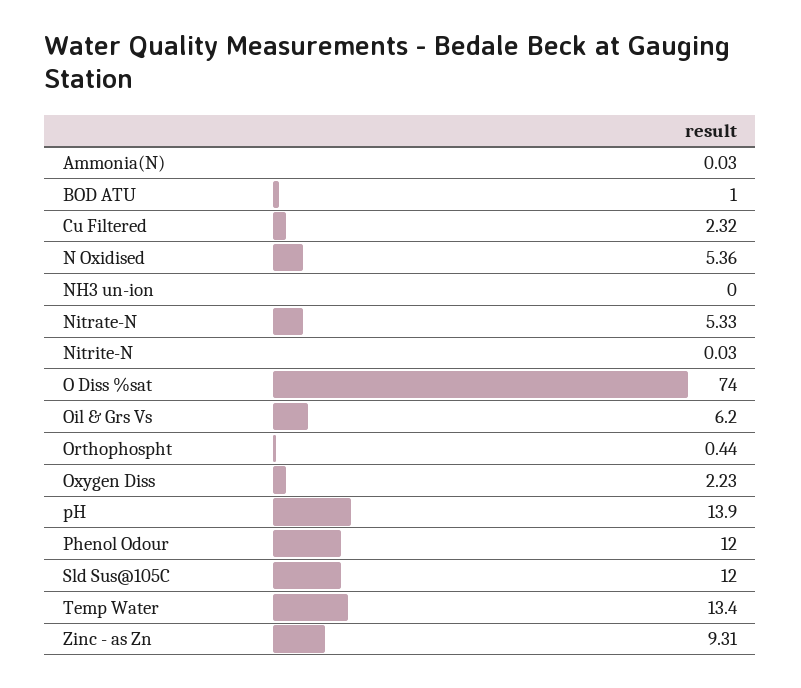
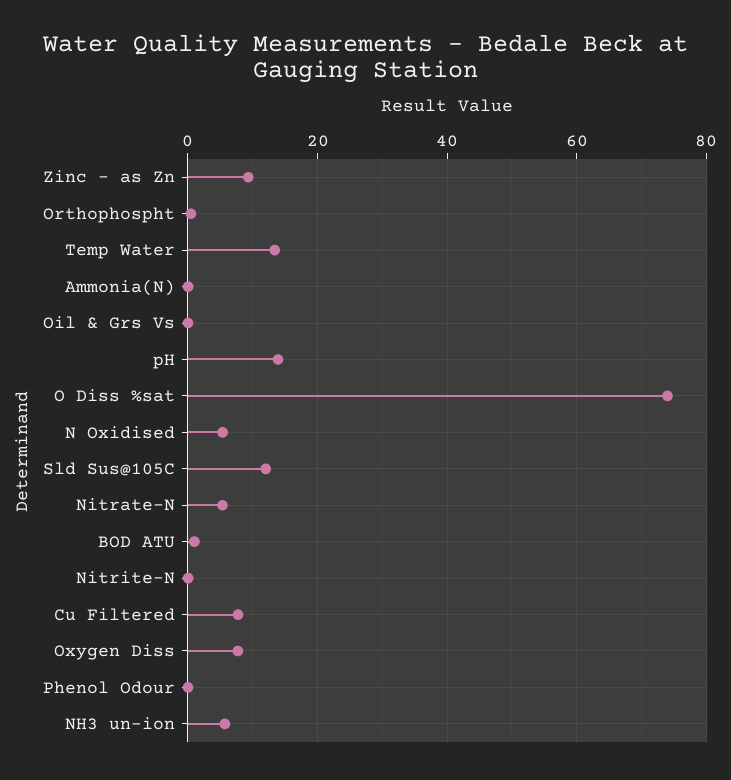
Cu Filtered: 2.32 -> 8
NH3 un-ion: 0 -> 6
Oil & Grs Vs: 6.2 -> 0
Oxygen Diss: 2.23 -> 8
Phenol Odour: 12 -> 0

